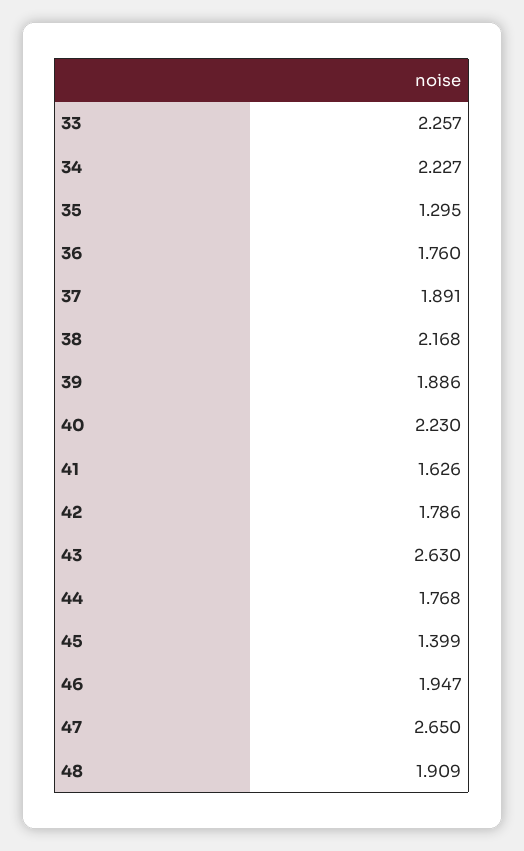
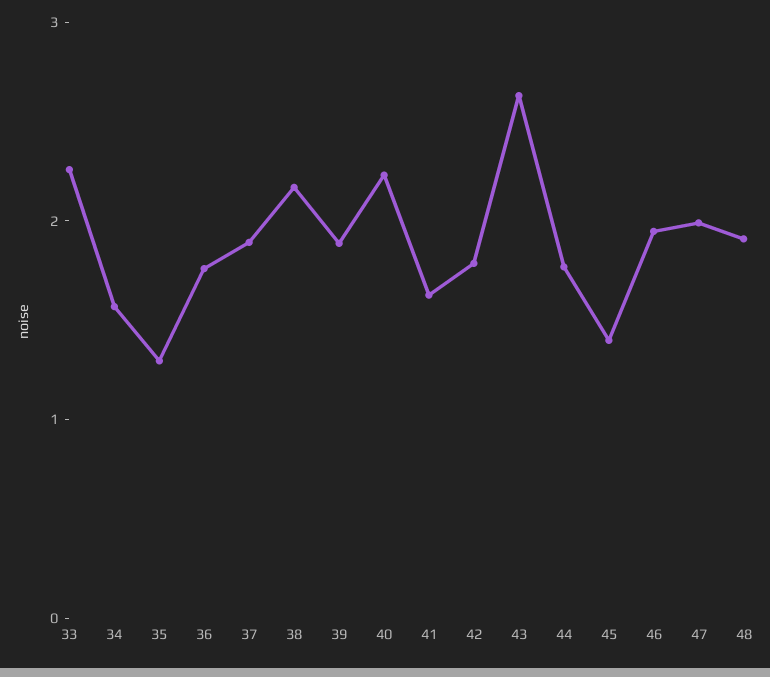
34: 2.227 -> 1.6
47: 2.65 -> 2

